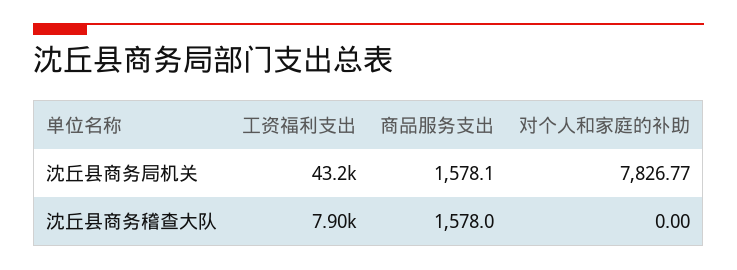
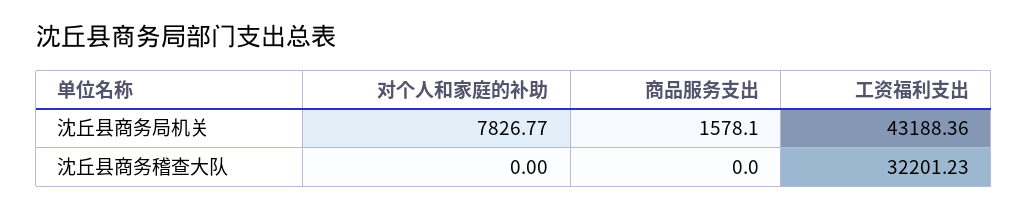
工资福利支出, 沈丘县商务稽查大队: 7900 -> 32201.23
商品服务支出, 沈丘县商务稽查大队: 1578 -> 0

